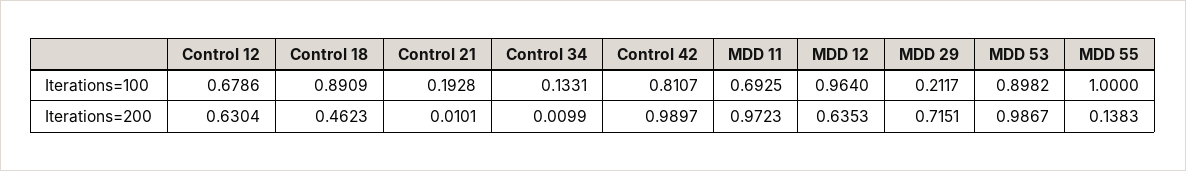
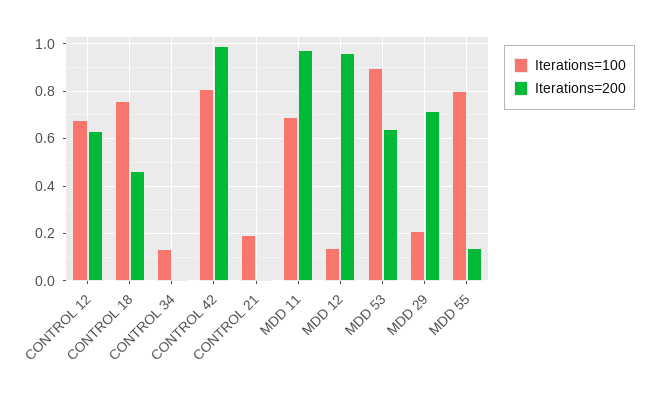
Iterations=100, Control 18: 0.8909 -> 0.75
Iterations=100, MDD 12: 0.964 -> 0.15
Iterations=100, MDD 55: 1 -> 0.8
Iterations=200, MDD 12: 0.6353 -> 0.95
Iterations=200, MDD 53: 0.9867 -> 0.65

